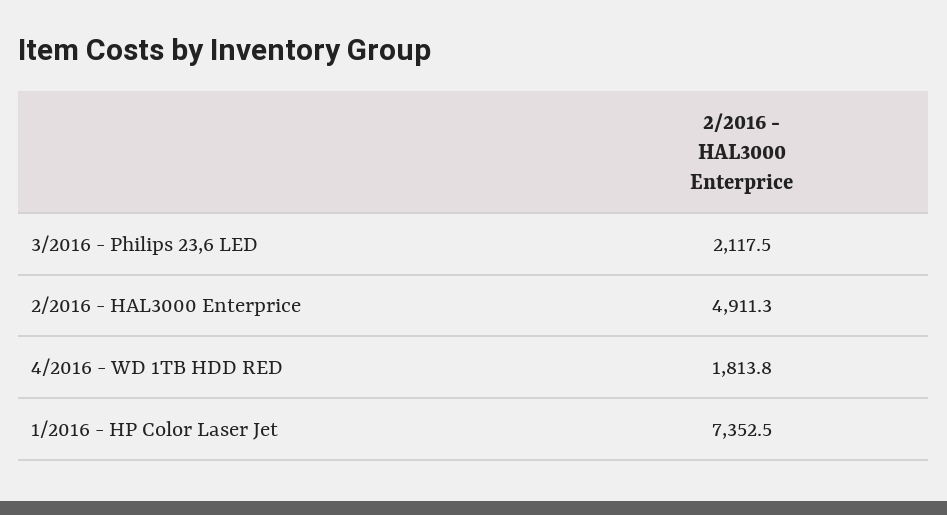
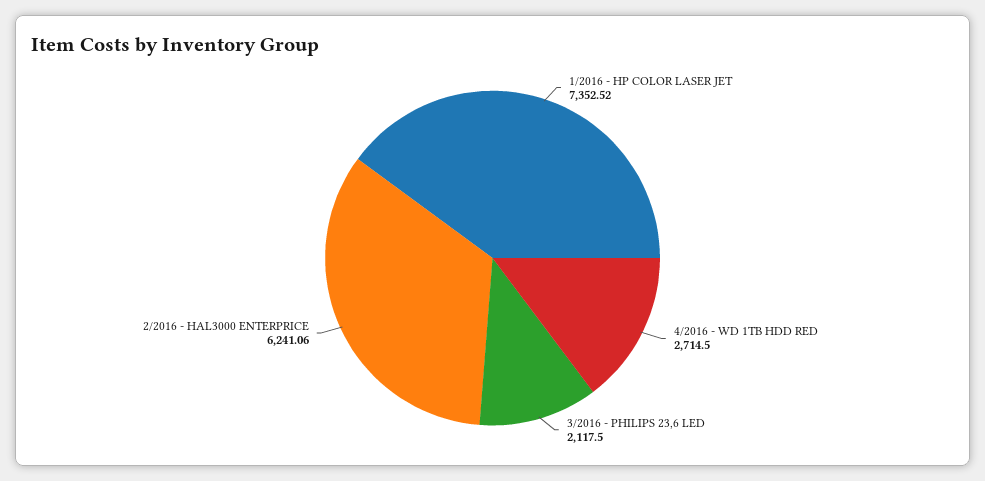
2/2016 - HAL3000 Enterprice: 4911.3 -> 6241.06
4/2016 - WD 1TB HDD RED: 1813.8 -> 2714.5

